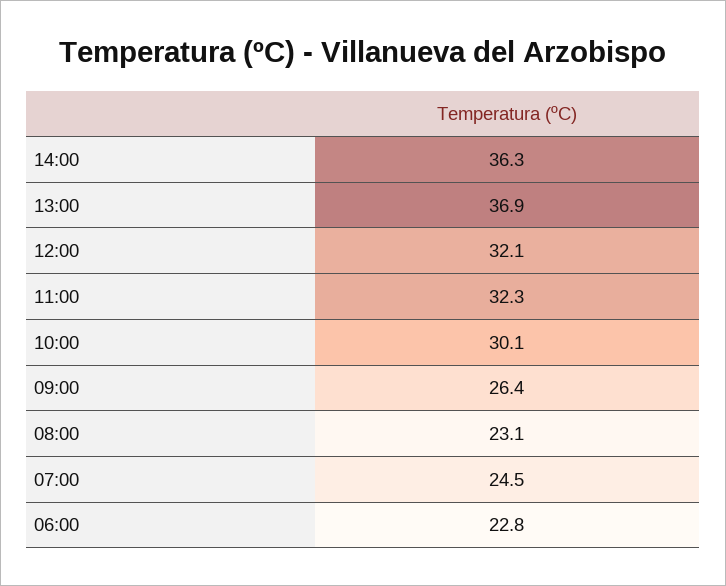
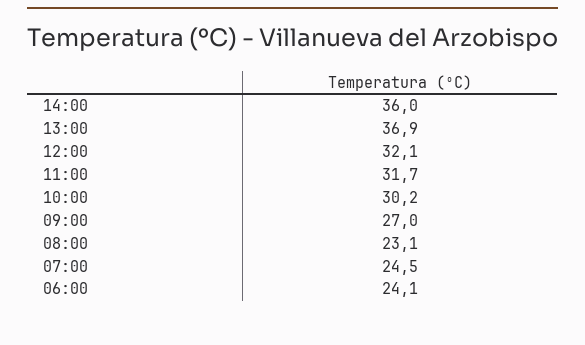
14:00: 36.3 -> 36
11:00: 32.3 -> 31.7
10:00: 30.1 -> 30.2
09:00: 26.4 -> 27
06:00: 22.8 -> 24.1

